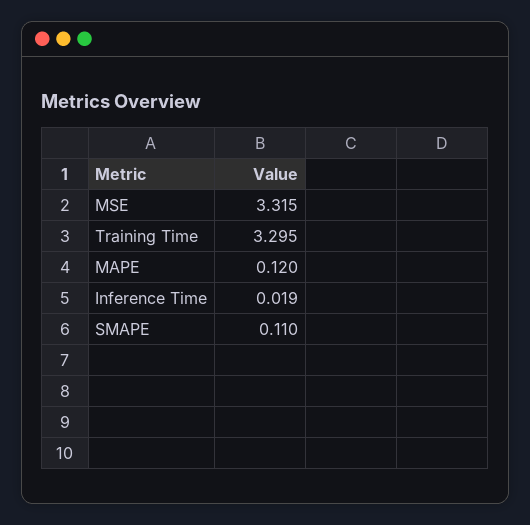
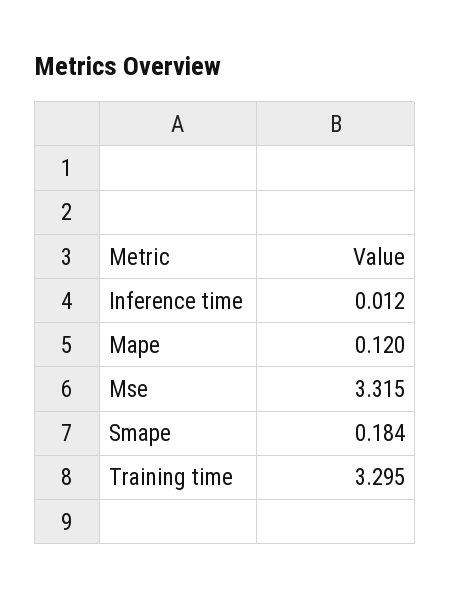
Inference Time: 0.019 -> 0.012
SMAPE: 0.11 -> 0.184

